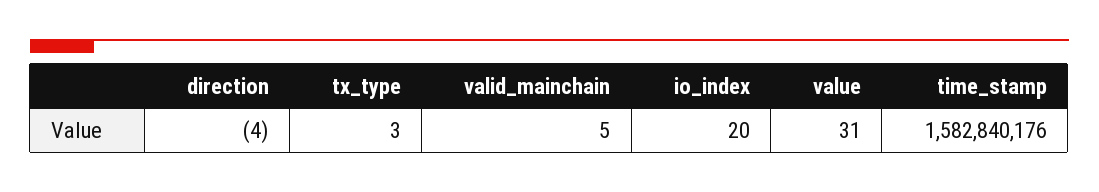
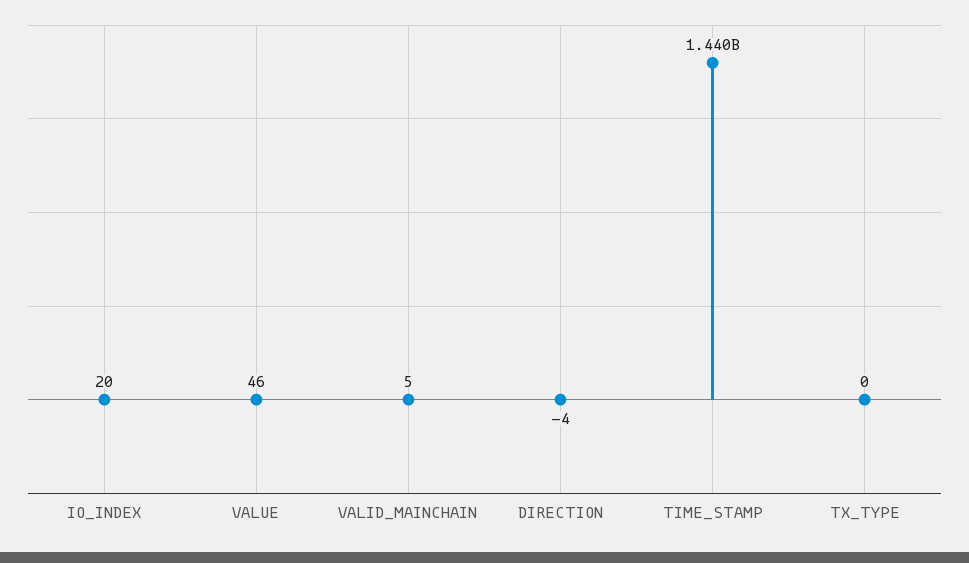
tx_type: 3 -> 0
value: 31 -> 46
time_stamp: 1582840176 -> 1440000000

